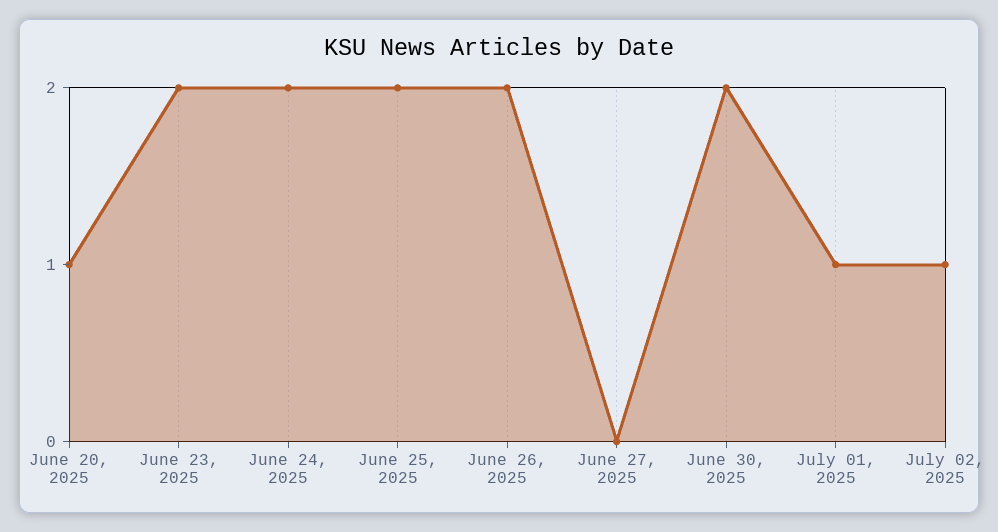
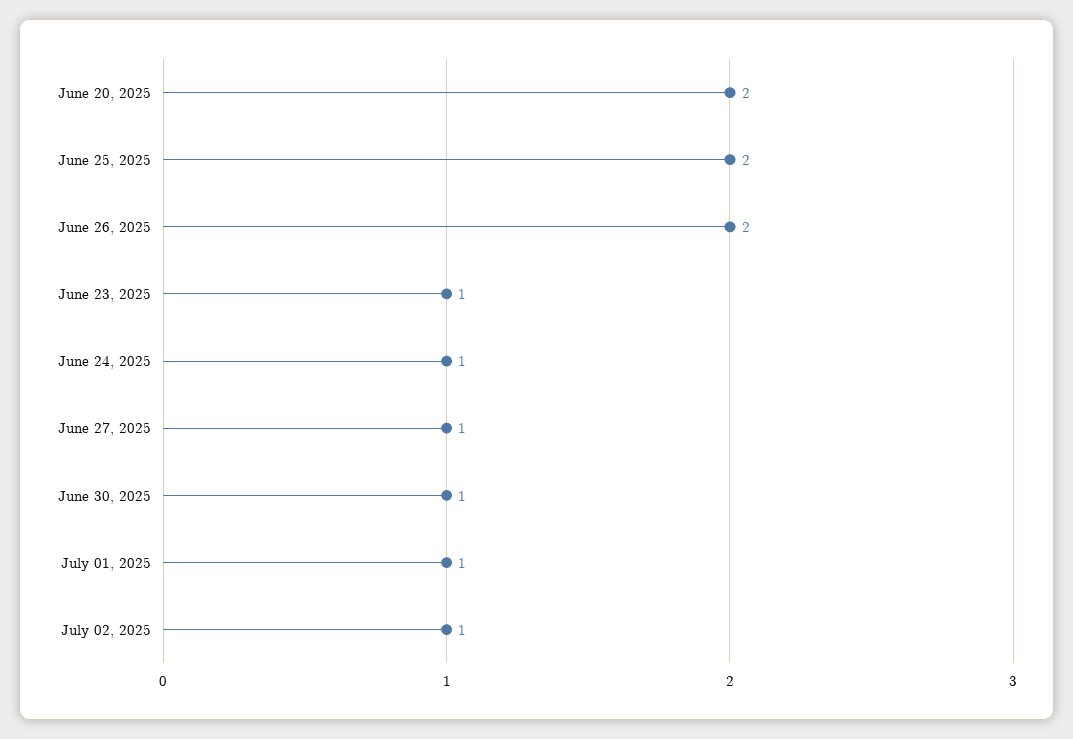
June 20, 2025: 1 -> 2
June 23, 2025: 2 -> 1
June 24, 2025: 2 -> 1
June 27, 2025: 0 -> 1
June 30, 2025: 2 -> 1

